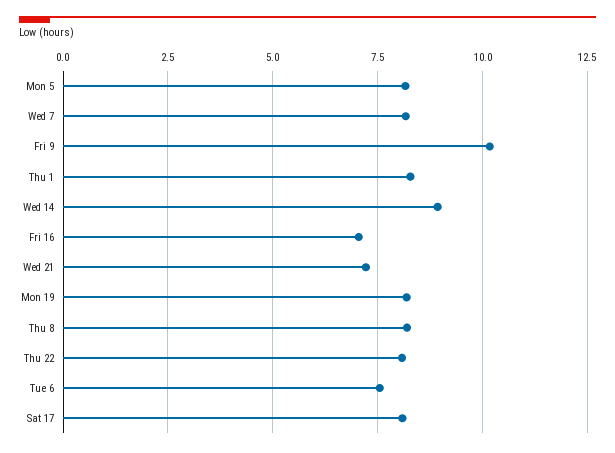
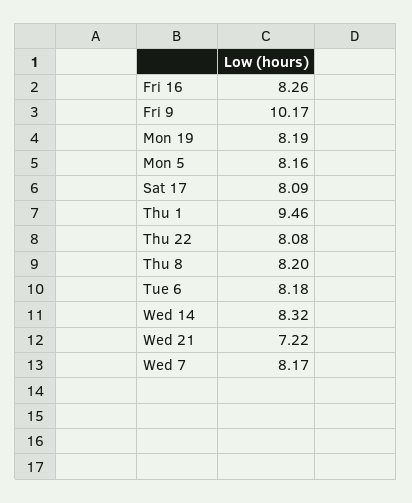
Thu 1: 8.25 -> 9.46
Wed 14: 9 -> 8.32
Fri 16: 7 -> 8.26
Tue 6: 7.5 -> 8.18

